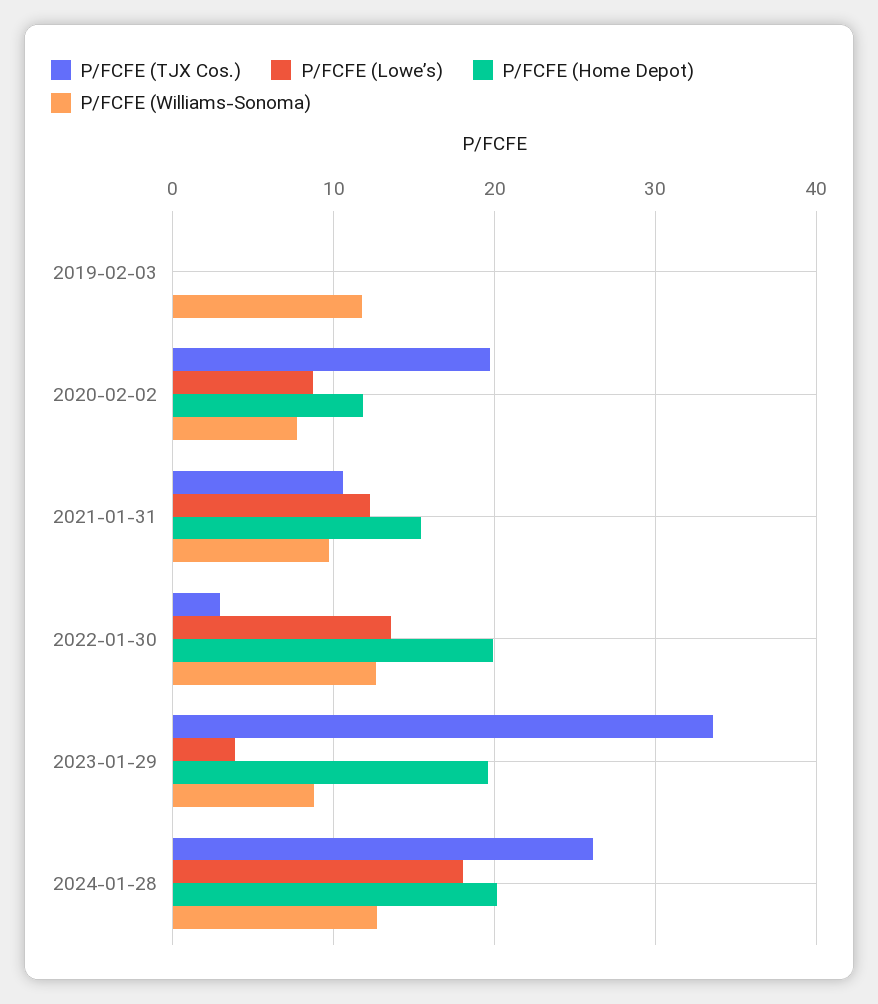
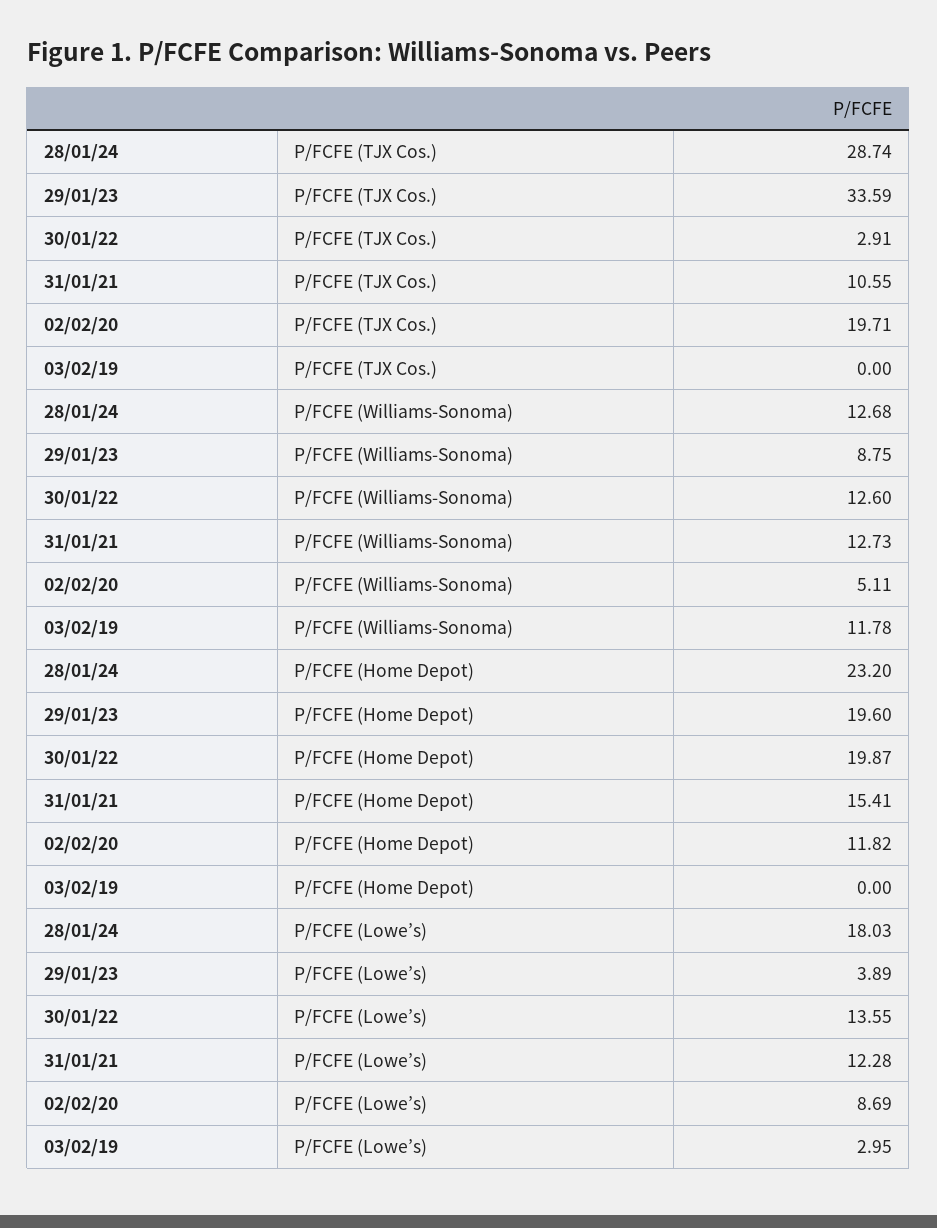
P/FCFE (Lowe’s), 2019-02-03: 0 -> 2.95
P/FCFE (Williams-Sonoma), 2020-02-02: 8 -> 5.11
P/FCFE (Williams-Sonoma), 2021-01-31: 10 -> 12.73
P/FCFE (TJX Cos.), 2024-01-28: 26 -> 28.74
P/FCFE (Home Depot), 2024-01-28: 20 -> 23.2

